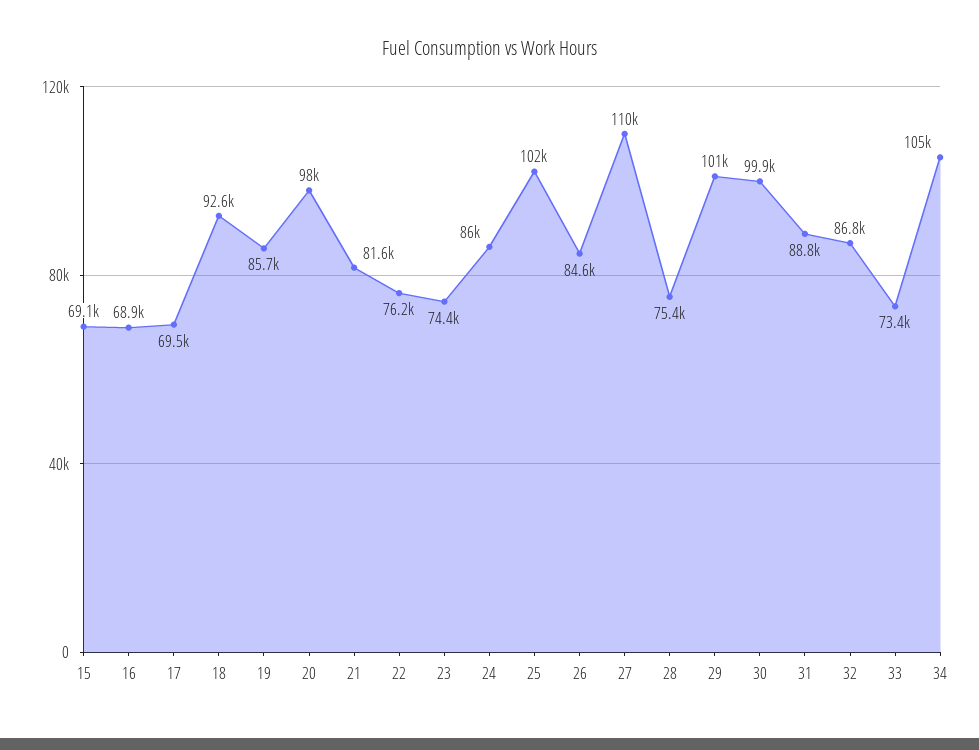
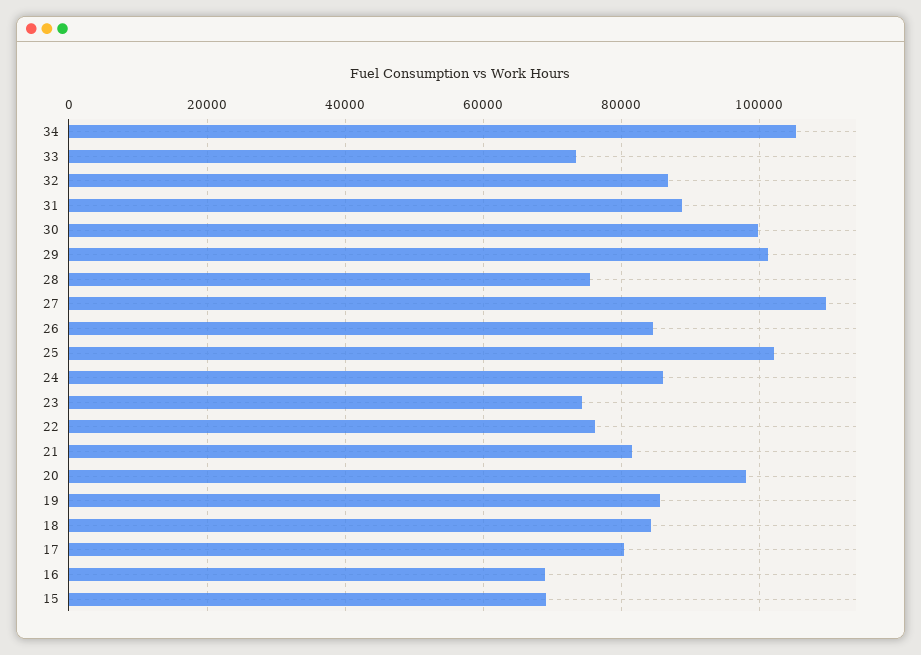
17: 69500 -> 80000
18: 92600 -> 84000

